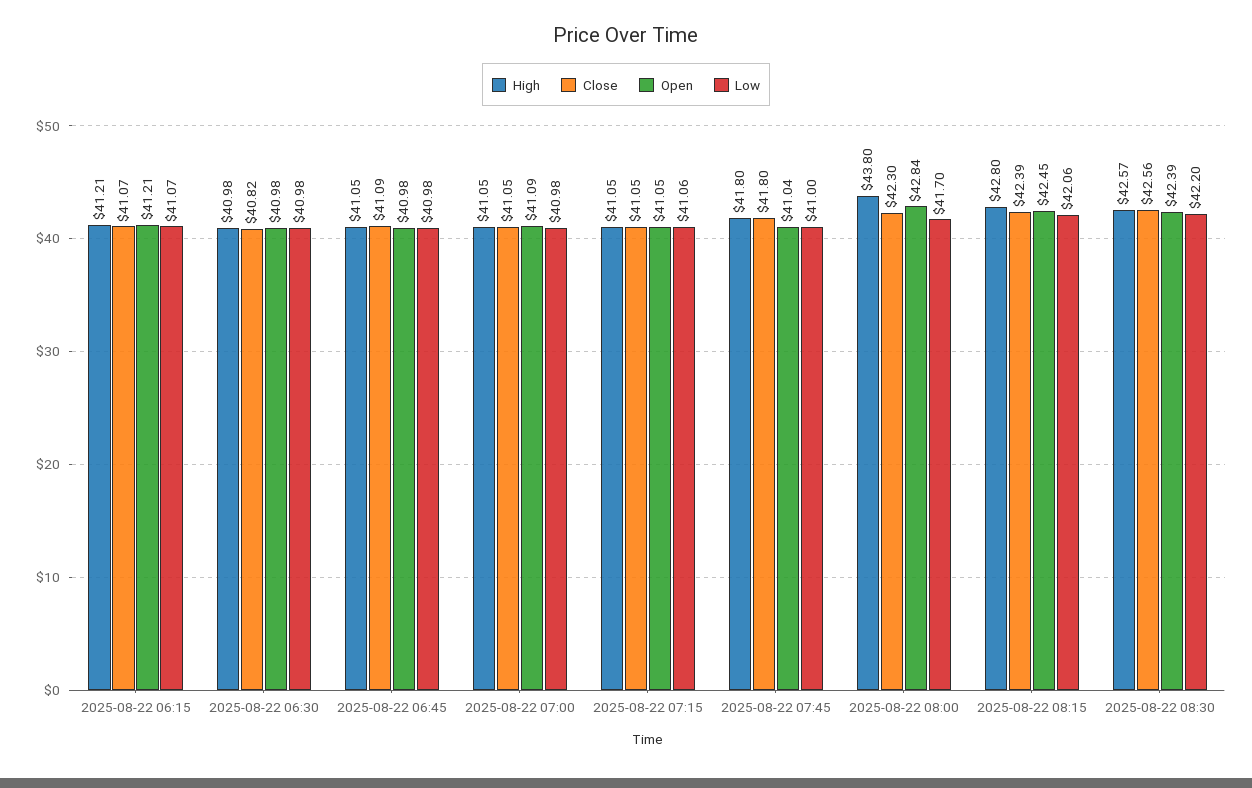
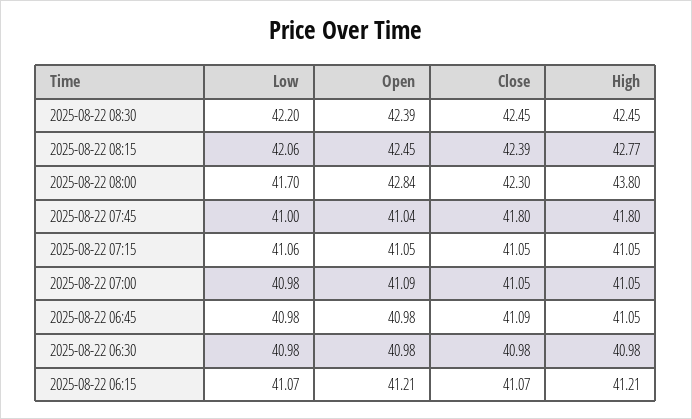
Close, 2025-08-22 06:30: 40.82 -> 40.98
High, 2025-08-22 08:15: 42.8 -> 42.77
High, 2025-08-22 08:30: 42.57 -> 42.45
Close, 2025-08-22 08:30: 42.56 -> 42.45

